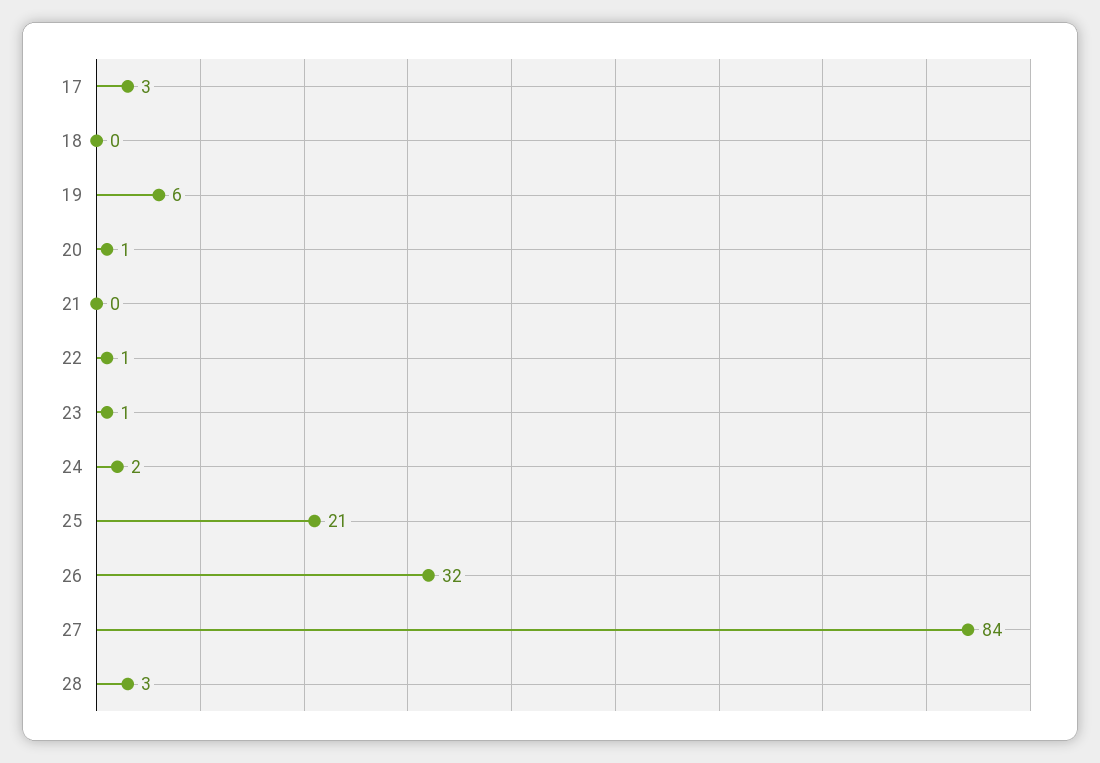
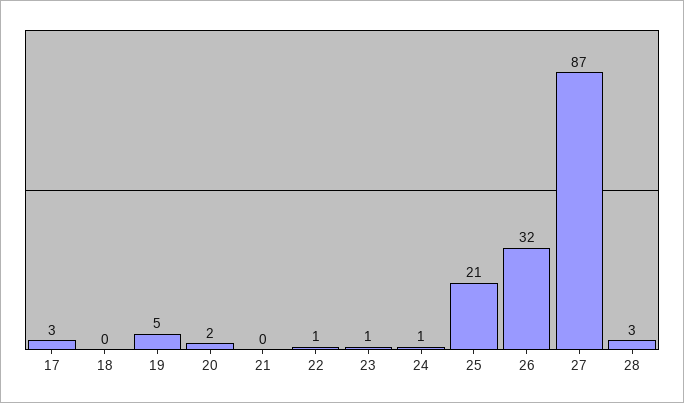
19: 6 -> 5
20: 1 -> 2
24: 2 -> 1
27: 84 -> 87

